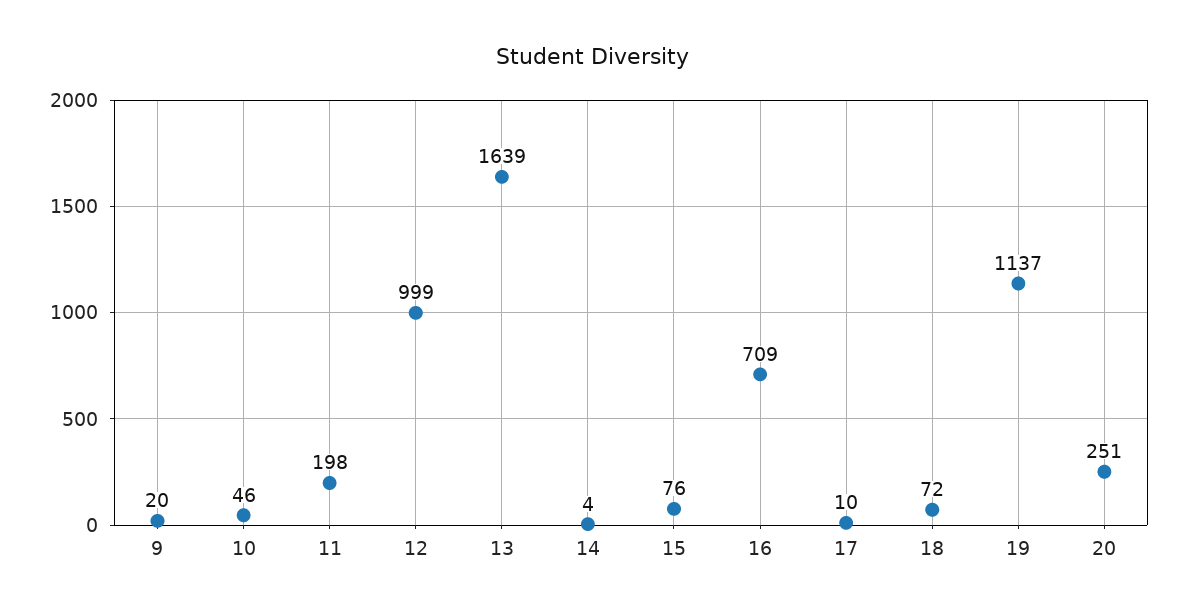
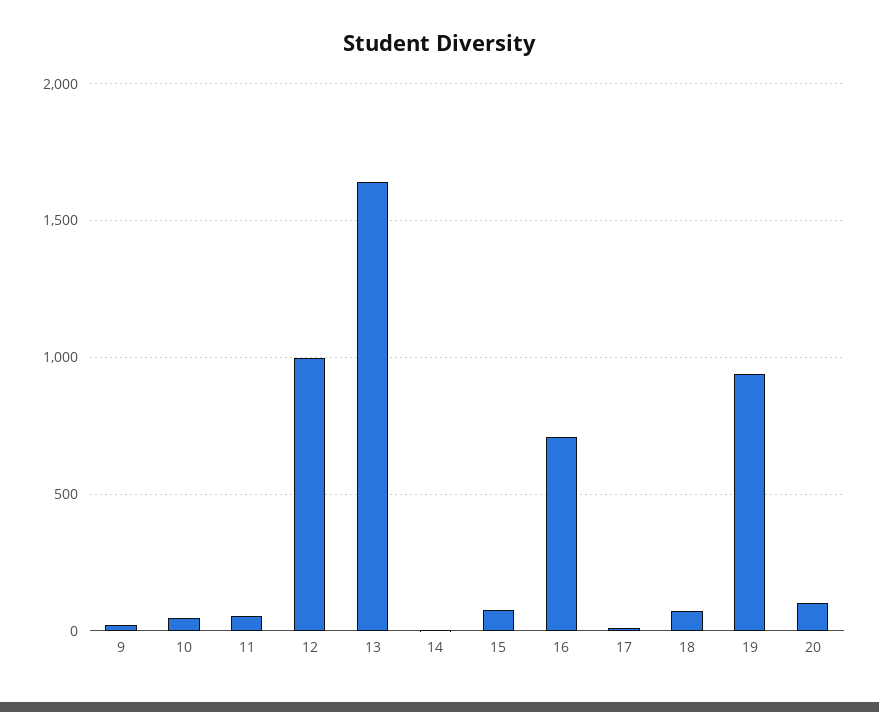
11: 198 -> 50
19: 1137 -> 950
20: 251 -> 100

